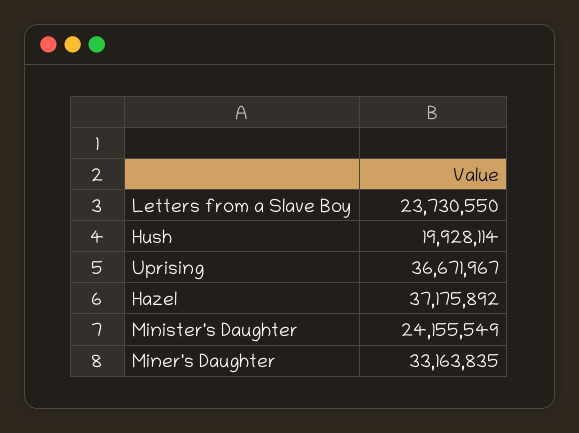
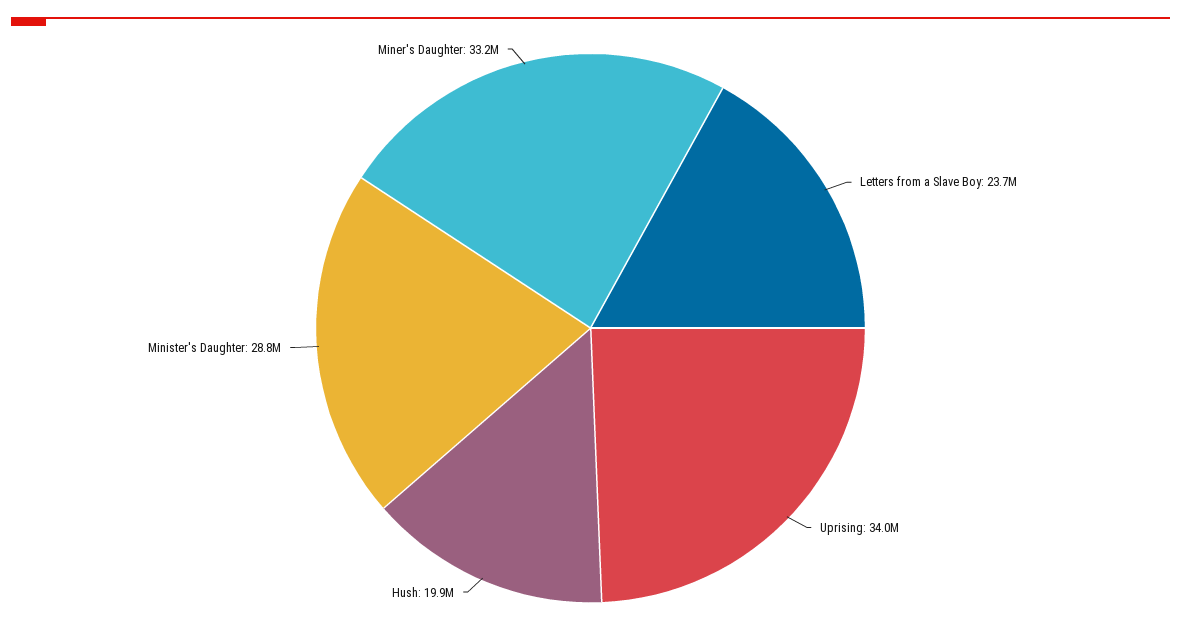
Uprising: 36671967 -> 34000000
Hazel: 37175892 -> none
Minister's Daughter: 24155549 -> 28800000

